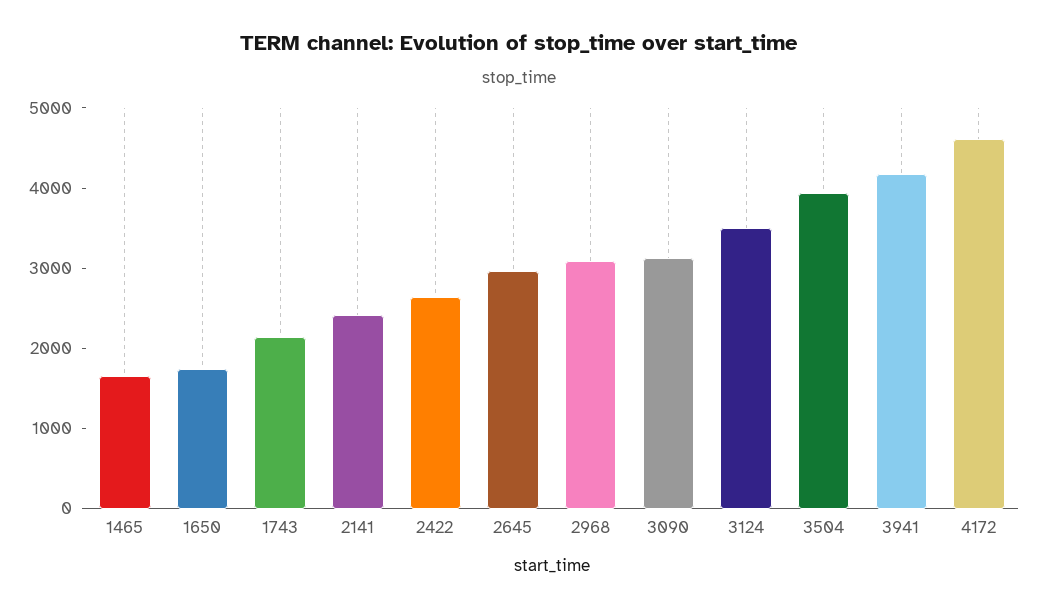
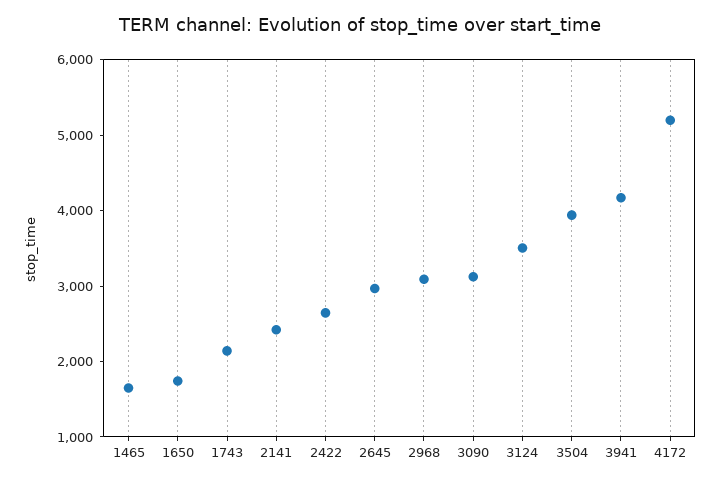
4172: 4600 -> 5200

